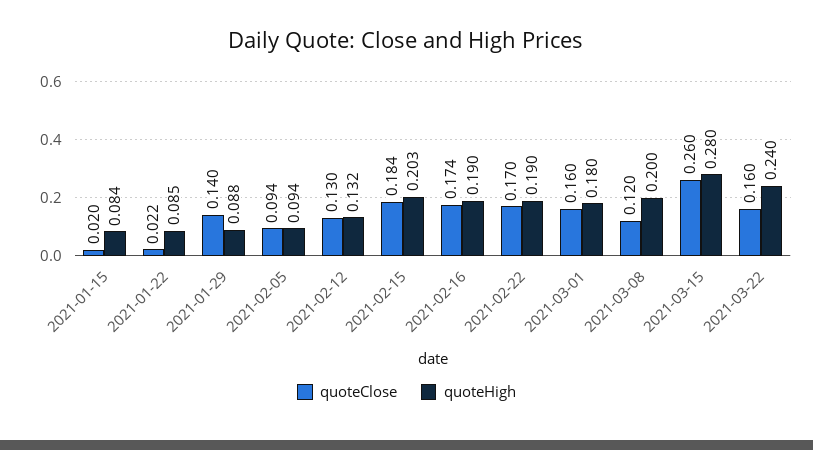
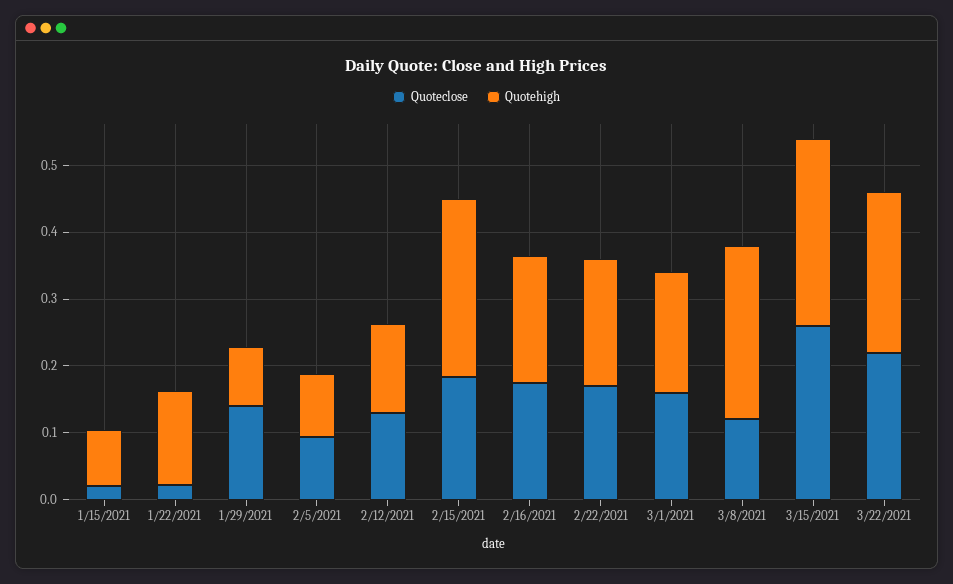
quoteHigh, 2021-01-22: 0.085 -> 0.14
quoteHigh, 2021-02-15: 0.203 -> 0.26
quoteHigh, 2021-03-08: 0.2 -> 0.26
quoteClose, 2021-03-22: 0.16 -> 0.22

